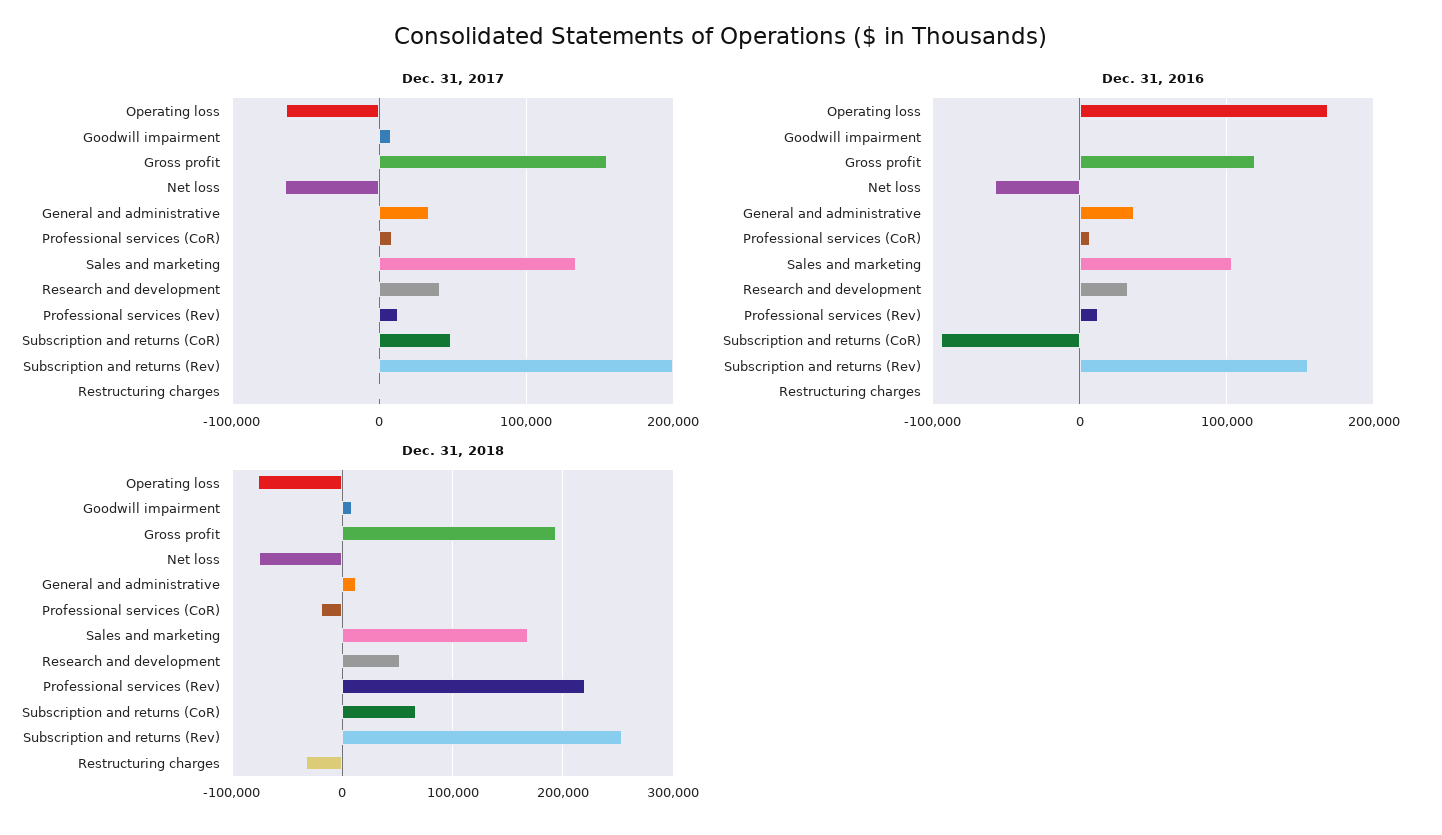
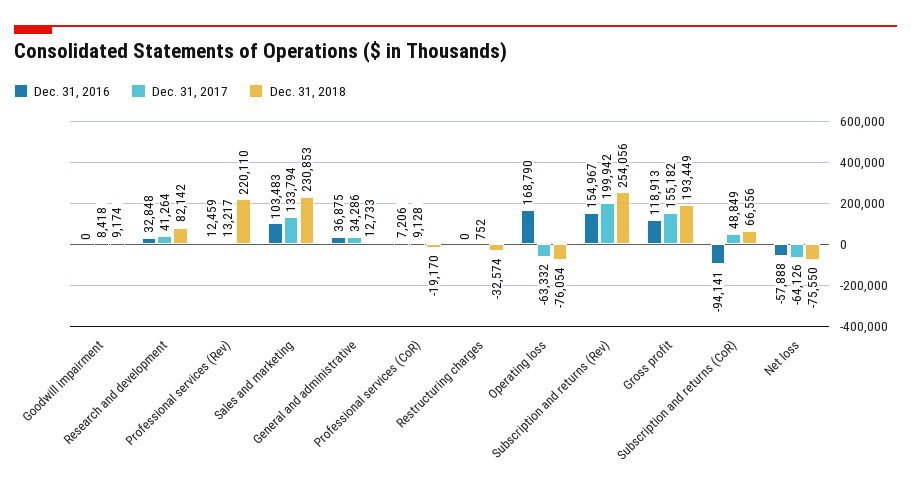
Dec. 31, 2018, Sales and marketing: 170000 -> 230853
Dec. 31, 2018, Research and development: 50000 -> 82142

